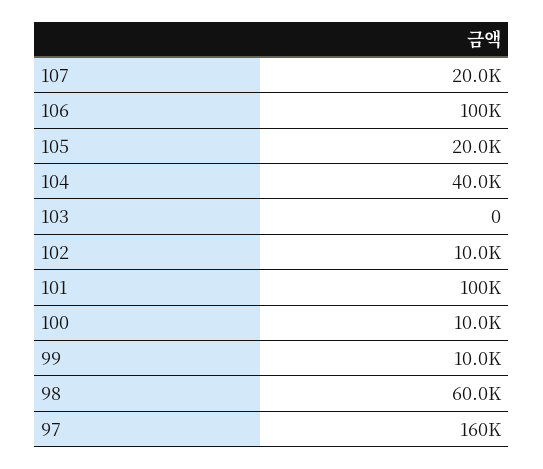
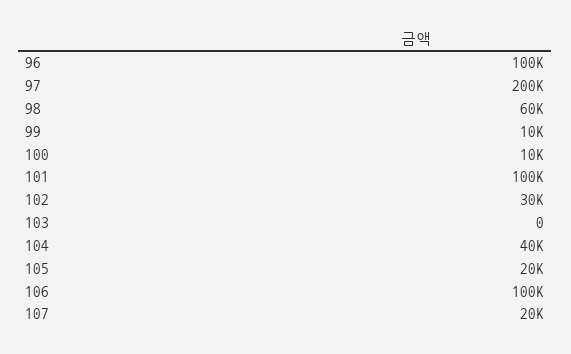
102: 10000 -> 30000
97: 160000 -> 200000
96: none -> 100000

